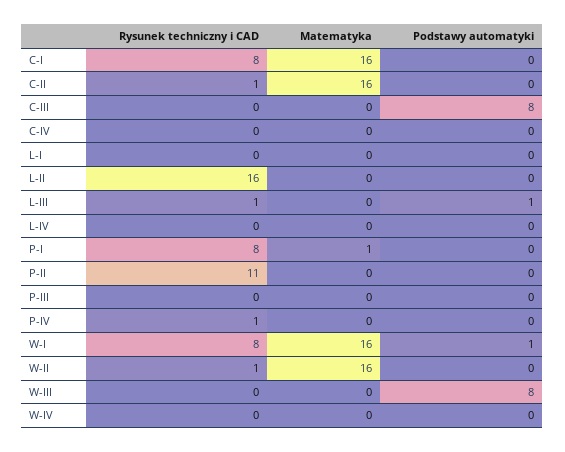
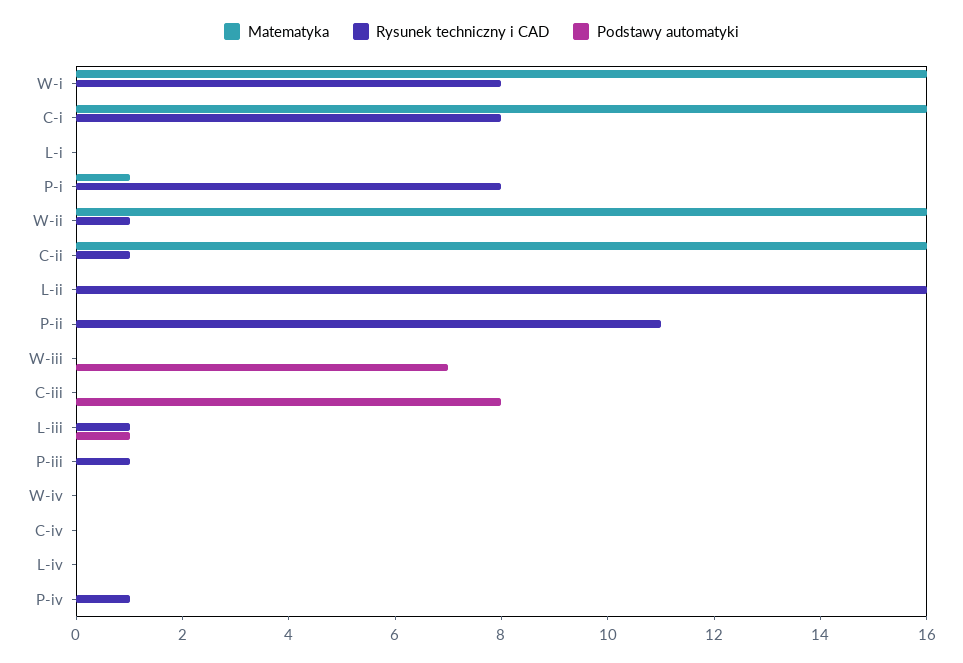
Rysunek techniczny i CAD, P-III: 0 -> 1
Podstawy automatyki, W-I: 1 -> 0
Podstawy automatyki, W-III: 8 -> 7

